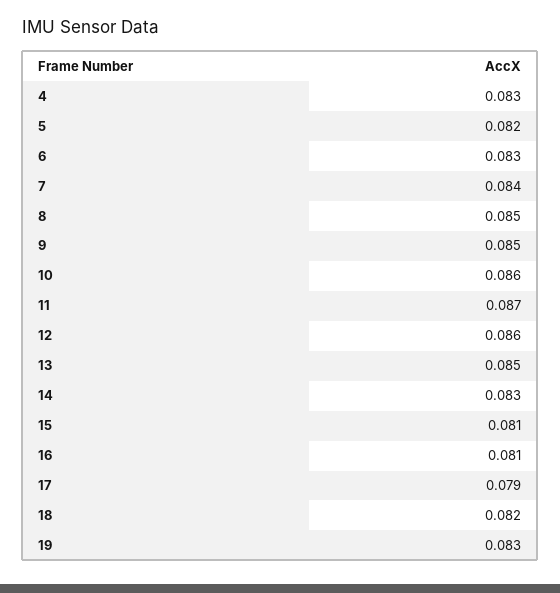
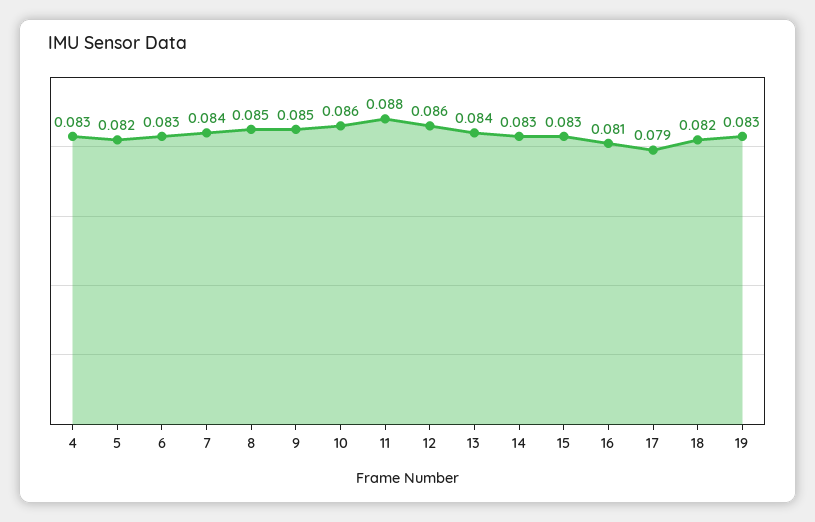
11: 0.087 -> 0.088
13: 0.085 -> 0.084
15: 0.081 -> 0.083

